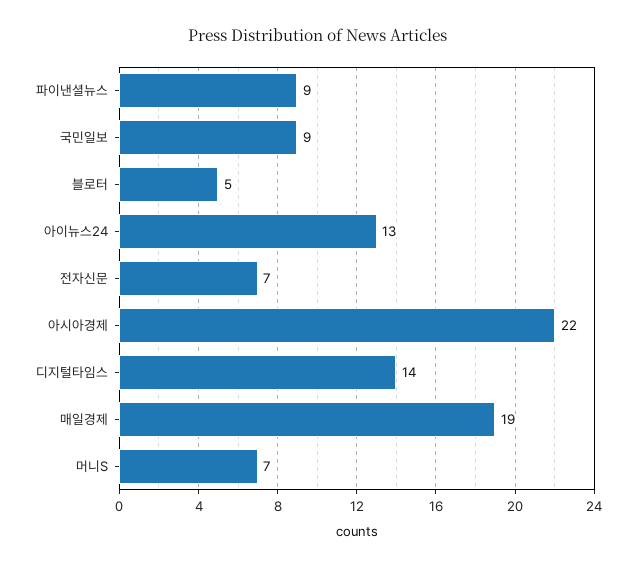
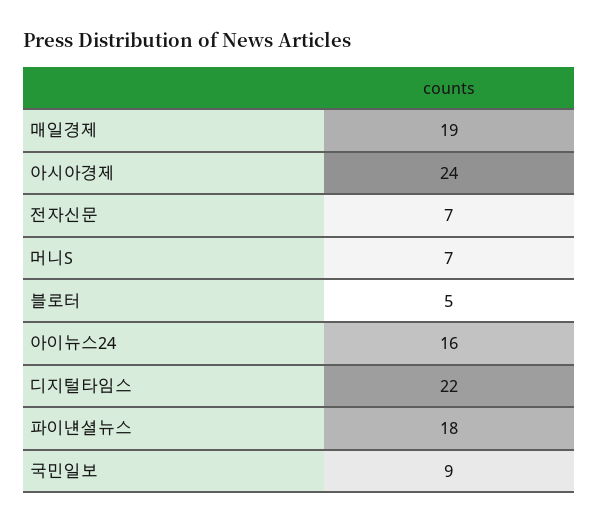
파이낸셜뉴스: 9 -> 18
아이뉴스24: 13 -> 16
아시아경제: 22 -> 24
디지털타임스: 14 -> 22

